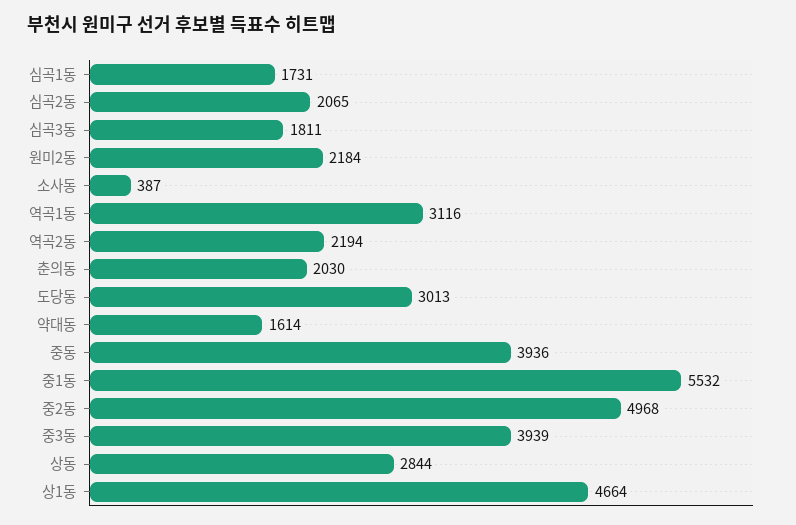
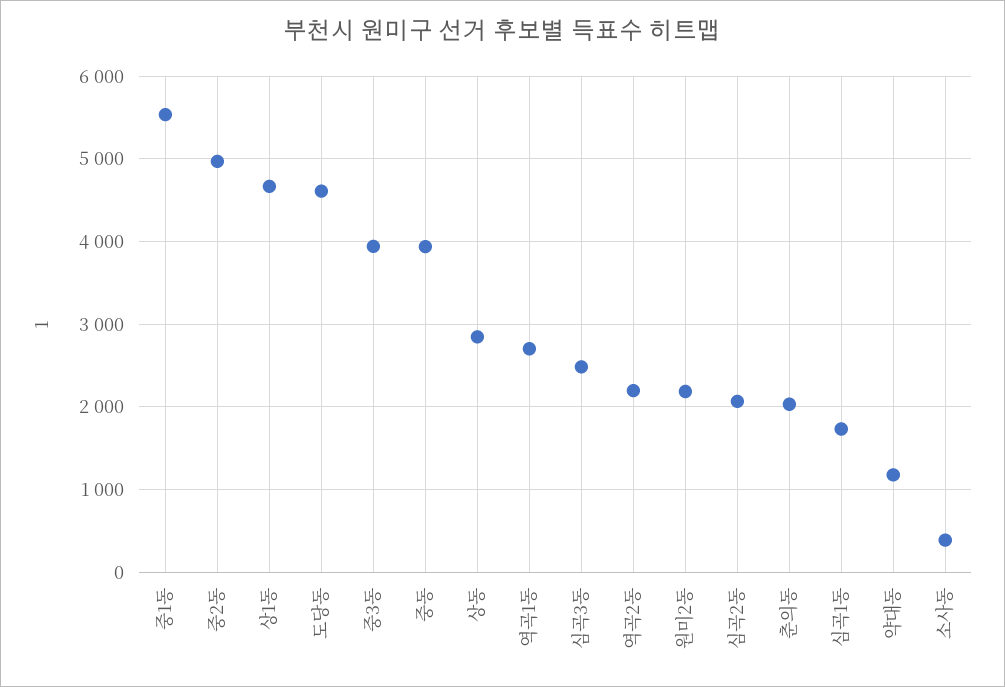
심곡3동: 1811 -> 2500
역곡1동: 3116 -> 2700
도당동: 3013 -> 4600
약대동: 1614 -> 1200

